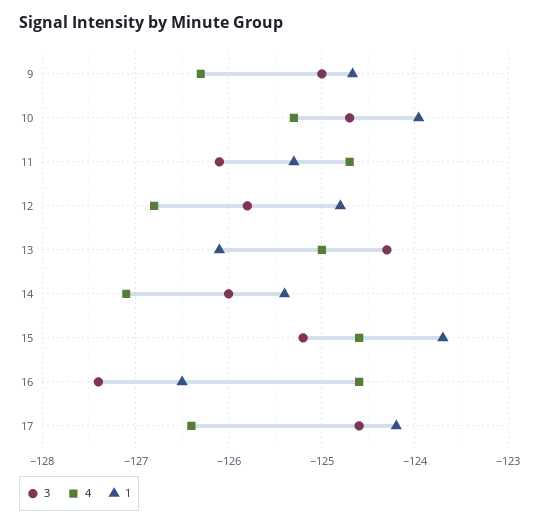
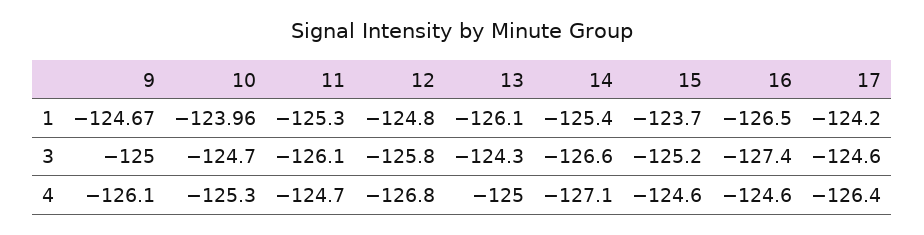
4, 9: -126.3 -> -126.1
3, 14: -126 -> -126.6

